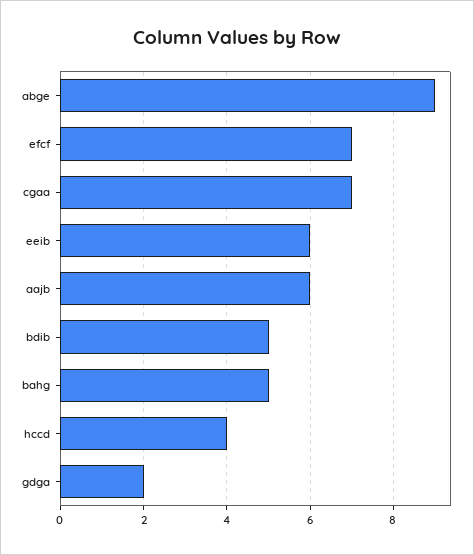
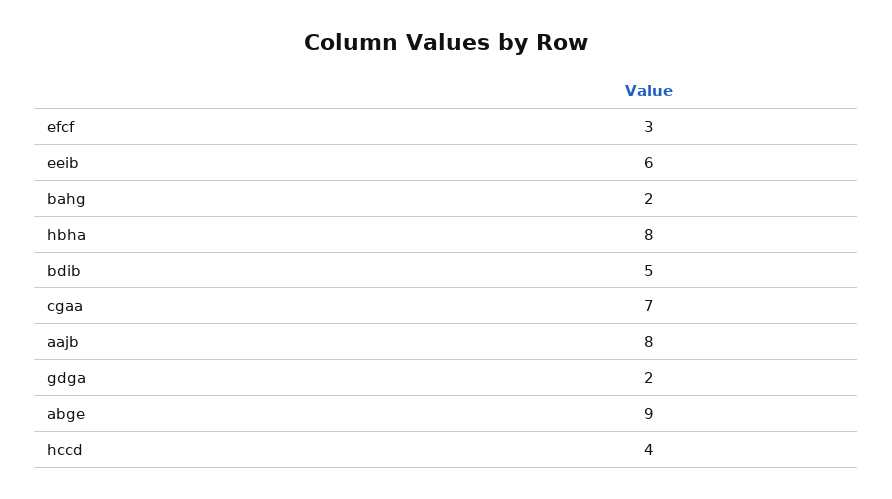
efcf: 7 -> 3
aajb: 6 -> 8
bahg: 5 -> 2
hbha: none -> 8

